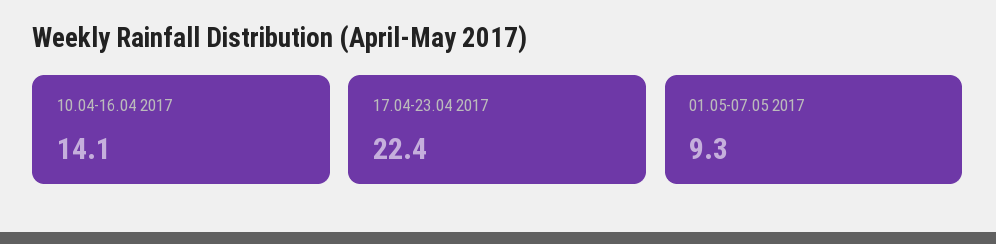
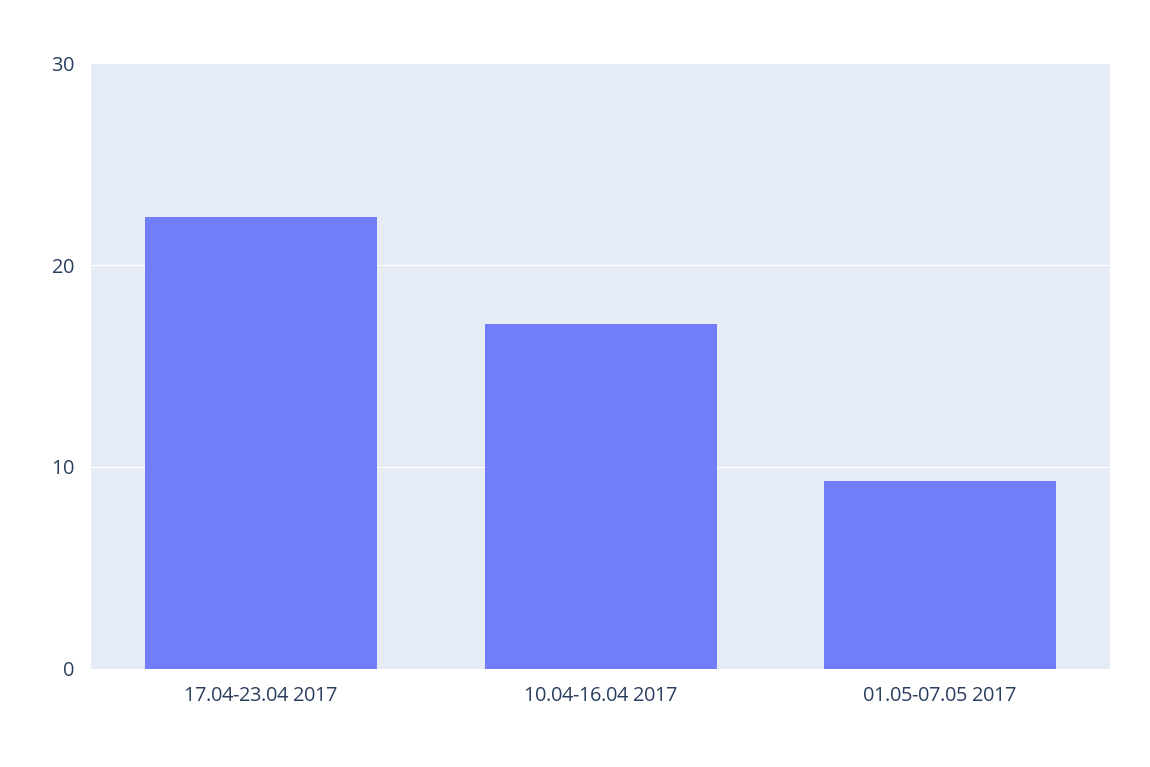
10.04-16.04 2017: 14.1 -> 17

